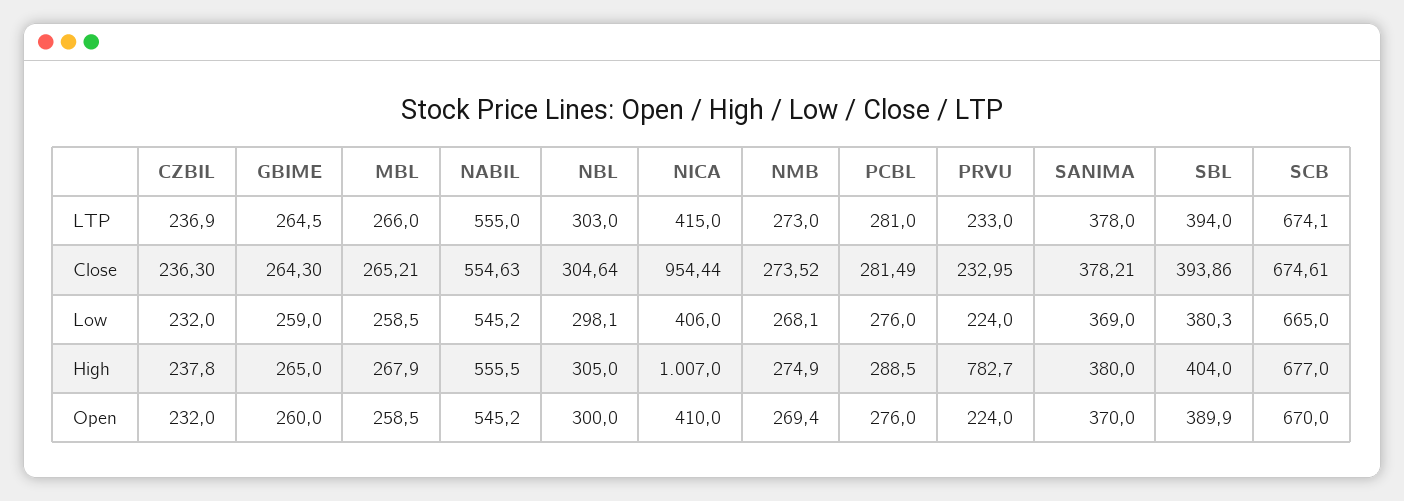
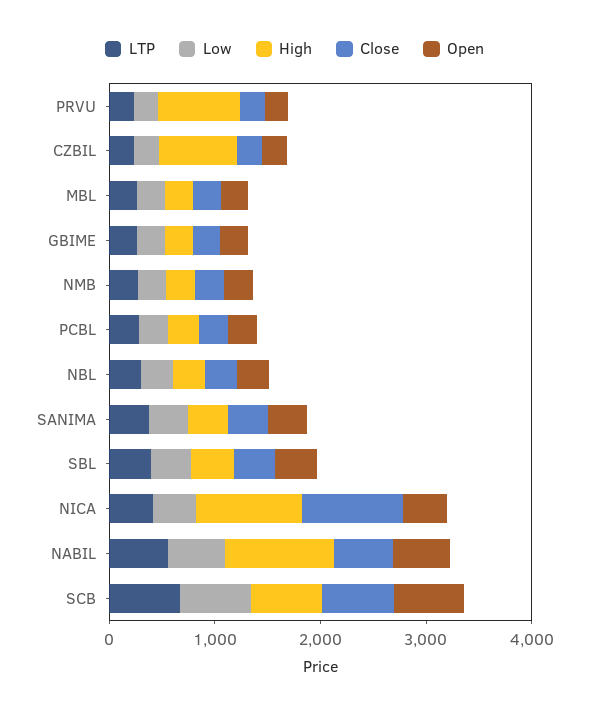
High, CZBIL: 237.8 -> 800
High, NABIL: 555.5 -> 1000

